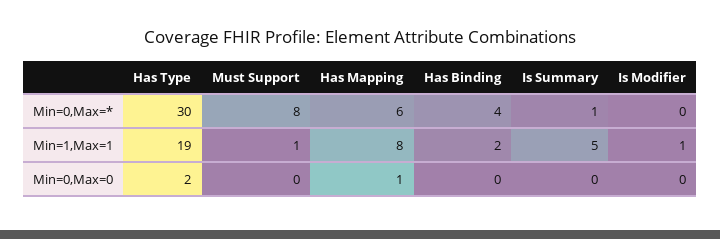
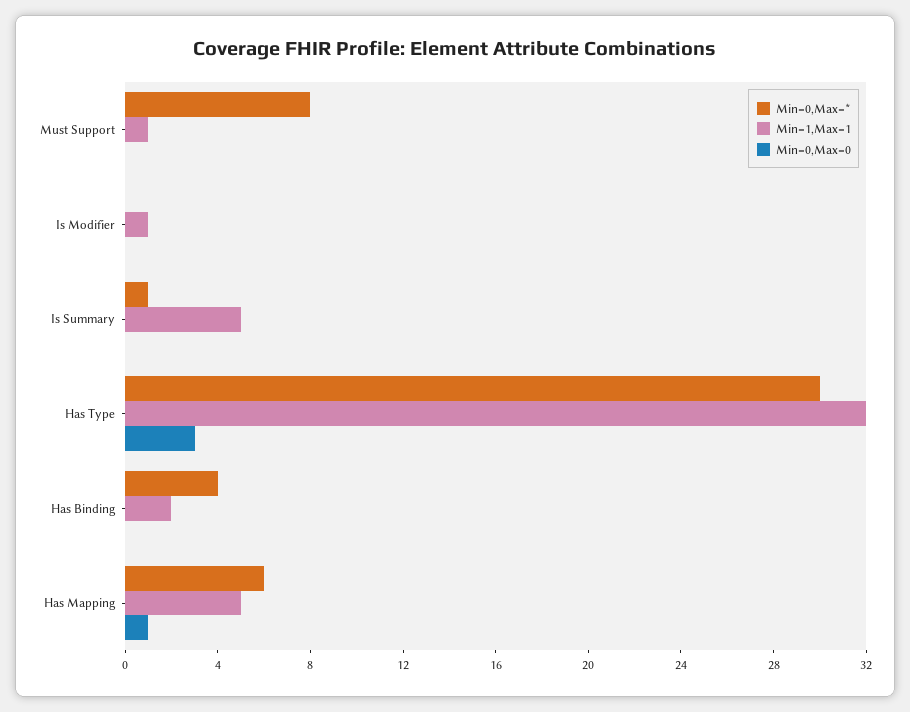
Min=1,Max=1, Has Type: 19 -> 32
Min=1,Max=1, Has Mapping: 8 -> 5
Min=0,Max=0, Has Type: 2 -> 3

